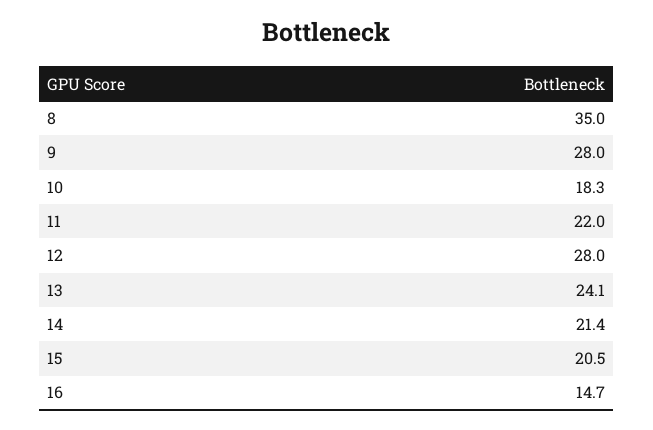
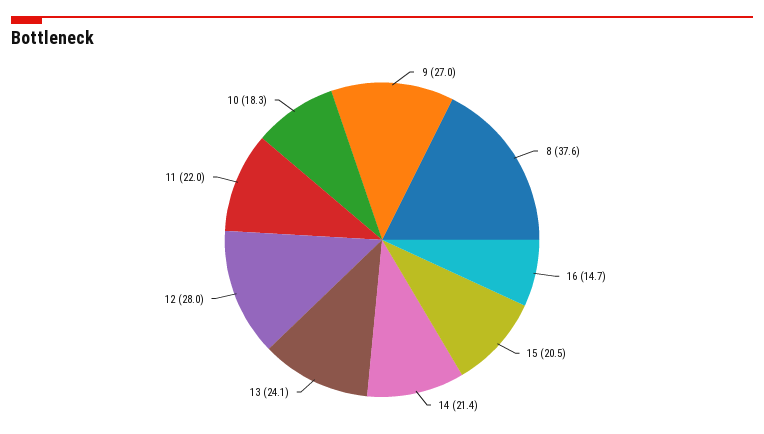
8: 35 -> 37.6
9: 28 -> 27

